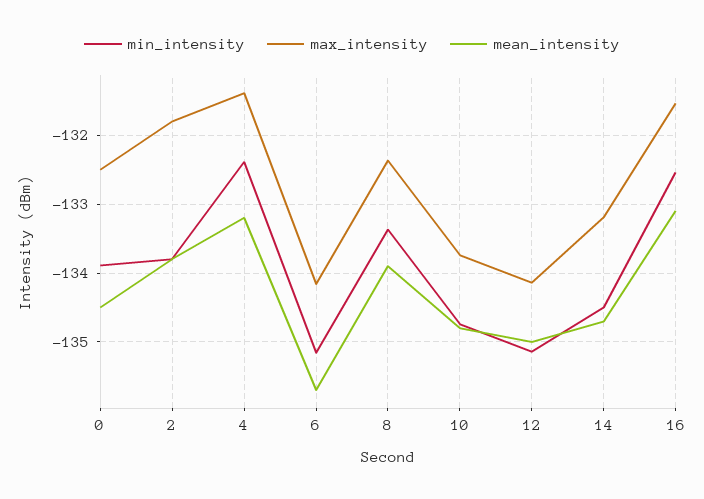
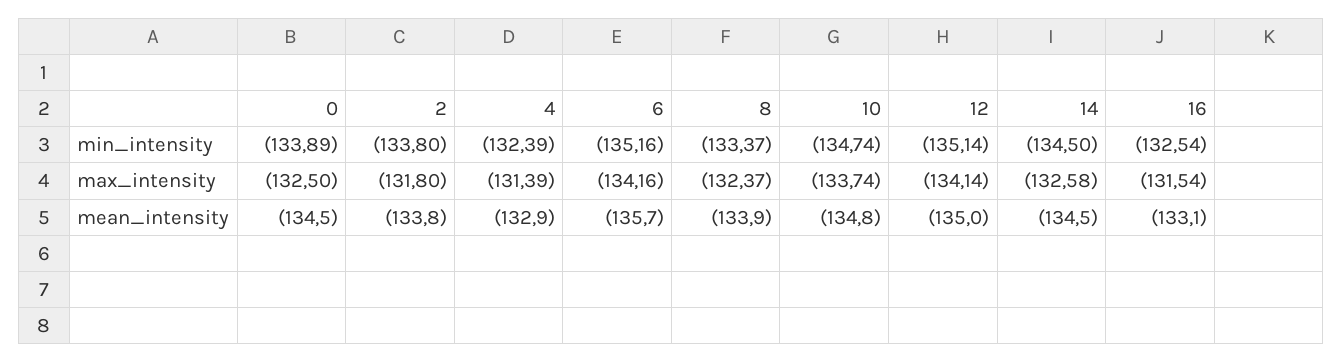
mean_intensity, 4: -133.2 -> -132.9
max_intensity, 14: -133.2 -> -132.58
mean_intensity, 14: -134.7 -> -134.5

